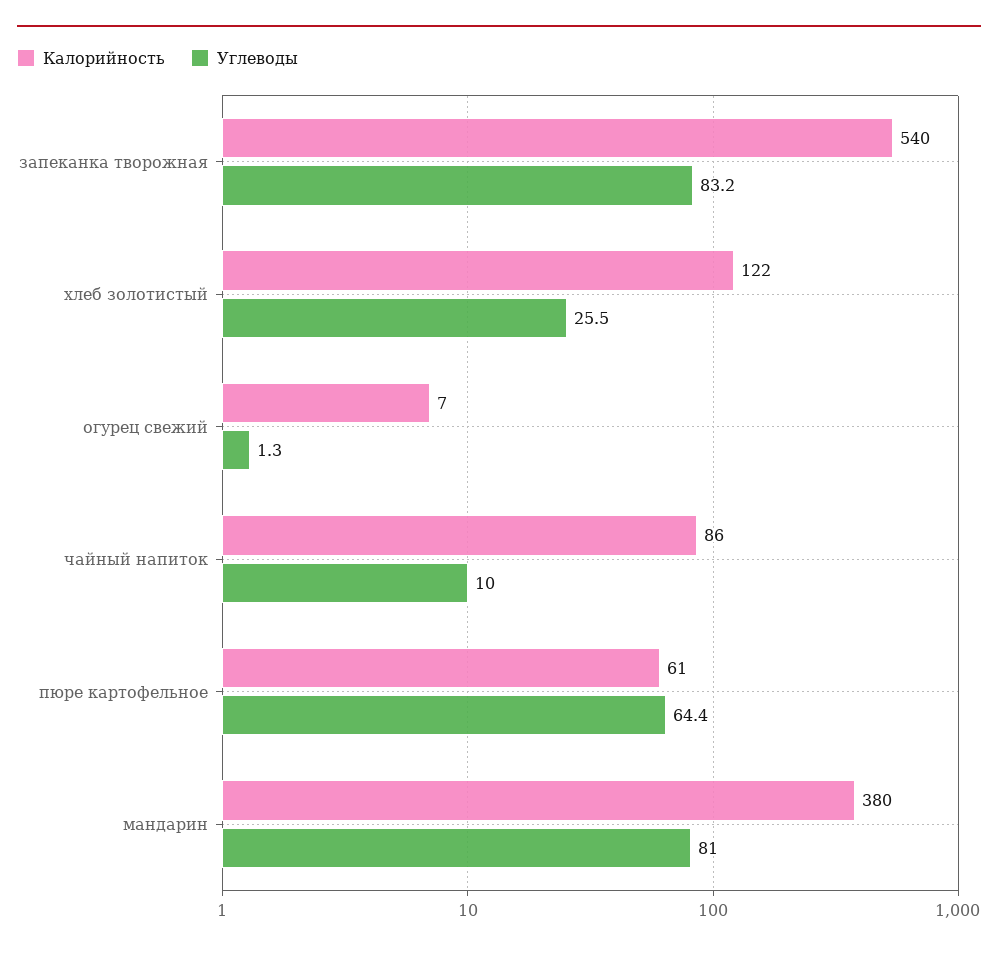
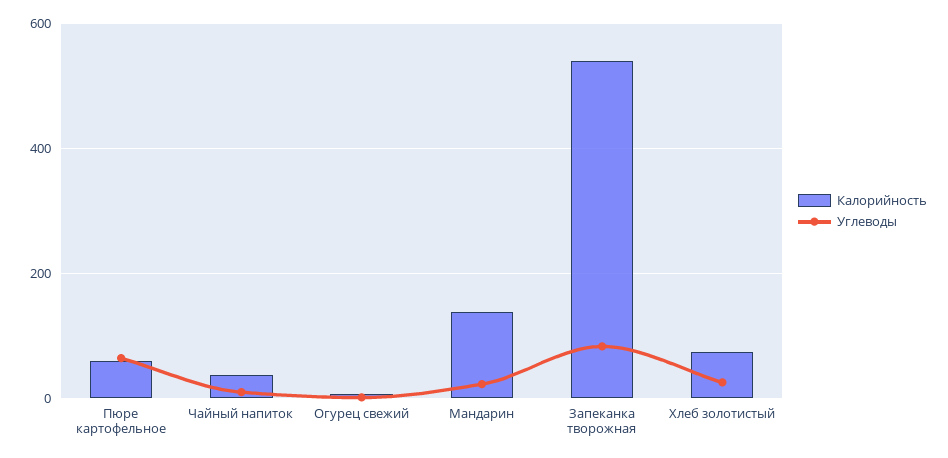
Калорийность, хлеб золотистый: 122 -> 80
Калорийность, чайный напиток: 86 -> 40
Калорийность, мандарин: 380 -> 140
Углеводы, мандарин: 81 -> 20

